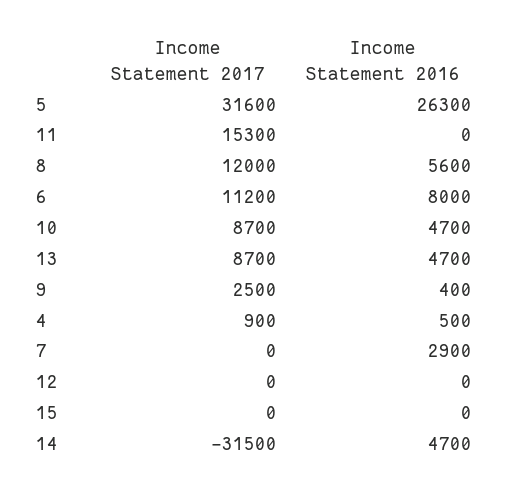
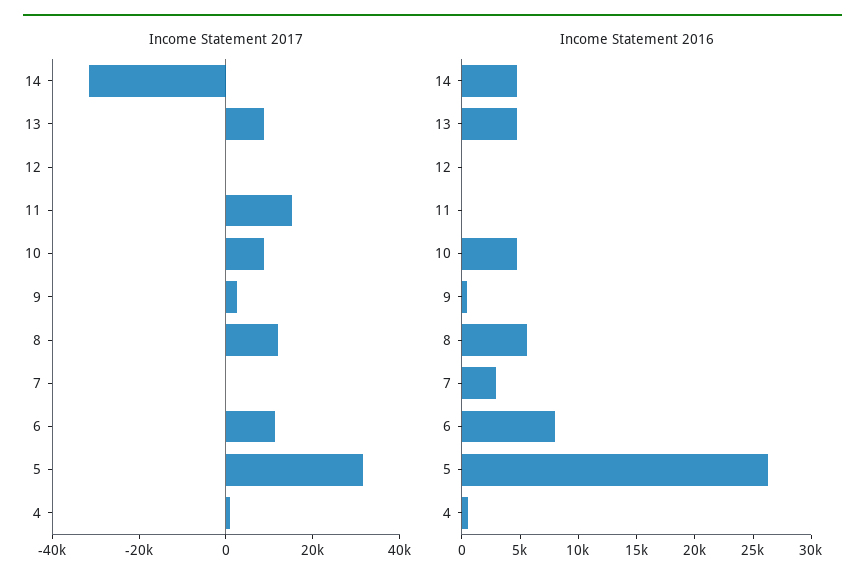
Income Statement 2017, 15: 0 -> none
Income Statement 2016, 15: 0 -> none

